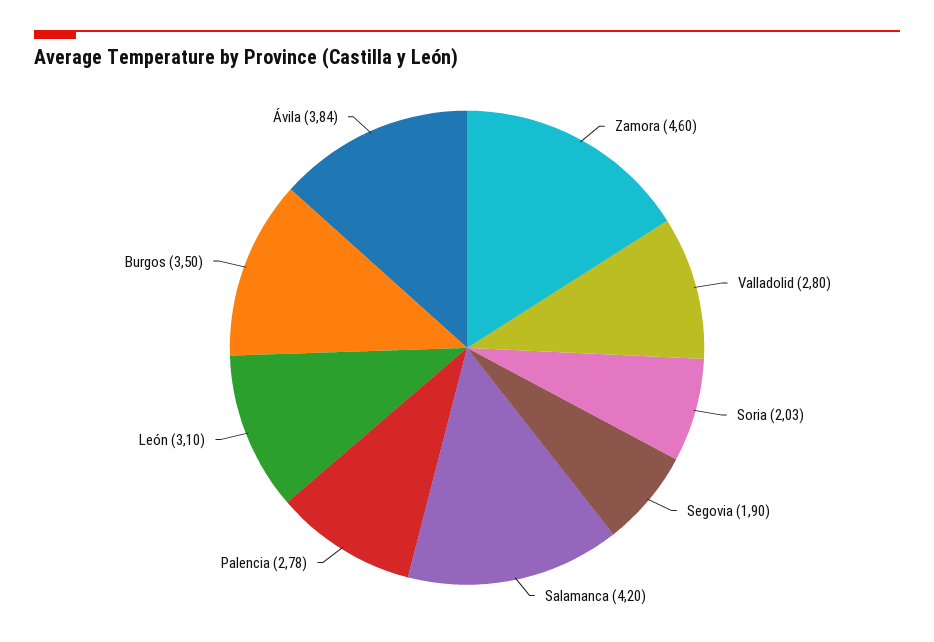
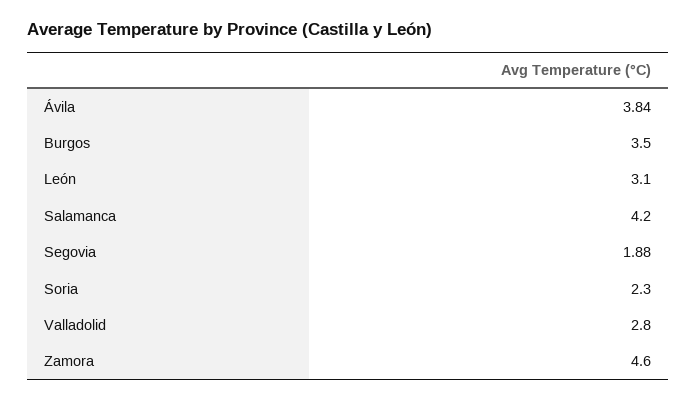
Soria: 2.03 -> 2.3
Segovia: 1.9 -> 1.88
Palencia: 2.78 -> none

